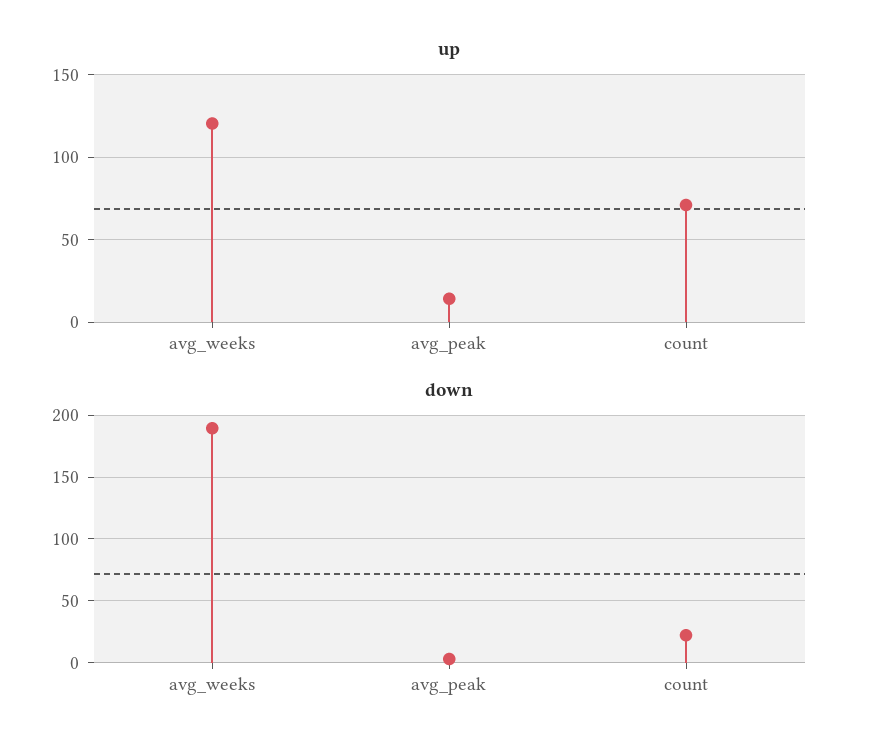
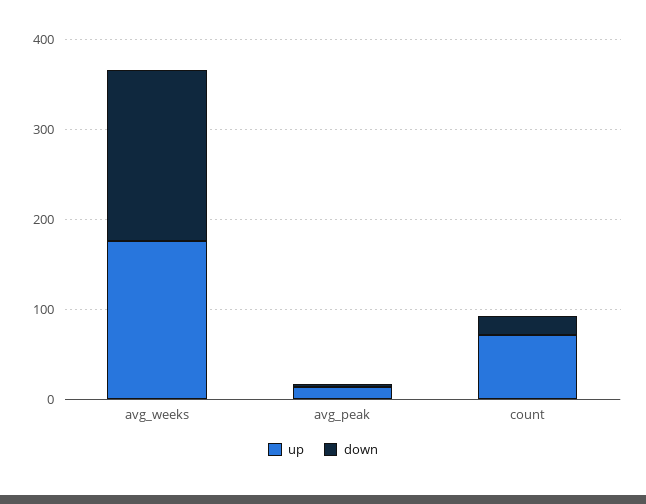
up, avg_weeks: 120 -> 180

